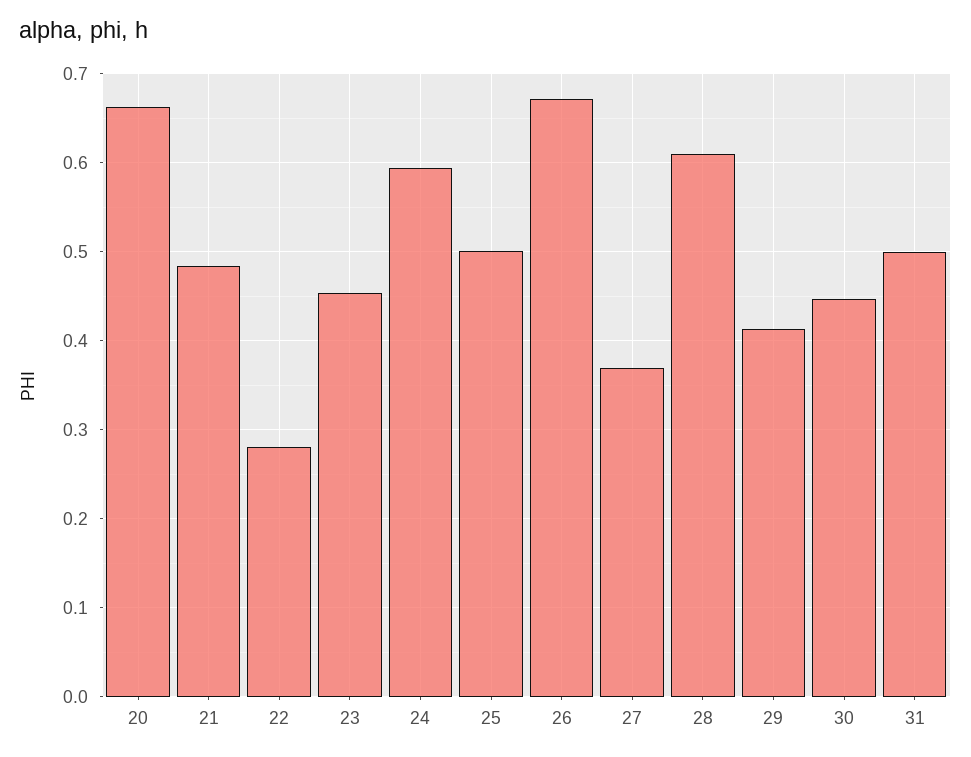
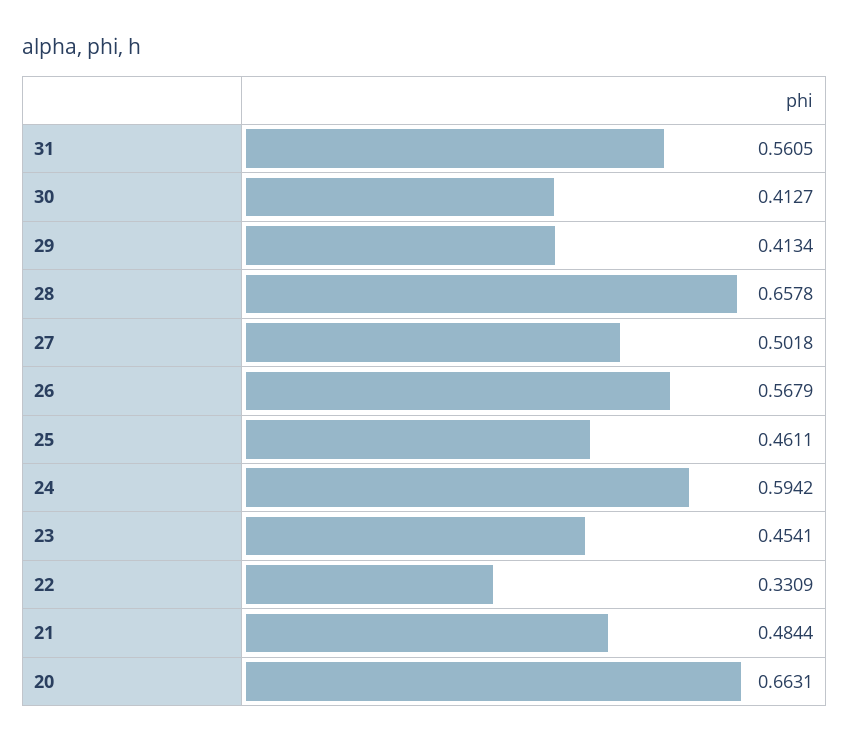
22: 0.28 -> 0.3309
25: 0.5 -> 0.4611
26: 0.67 -> 0.5679
27: 0.37 -> 0.5018
28: 0.61 -> 0.6578
30: 0.45 -> 0.4127
31: 0.5 -> 0.5605

